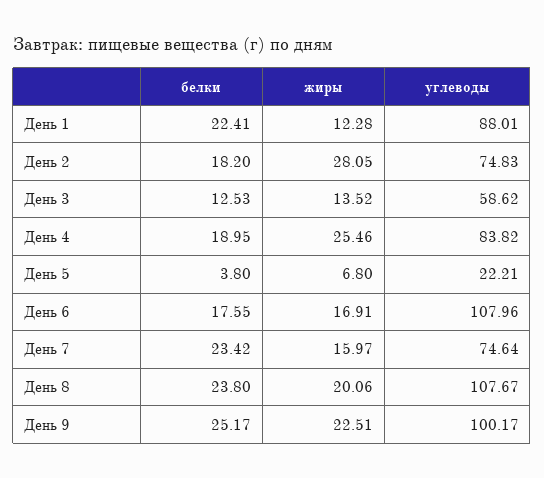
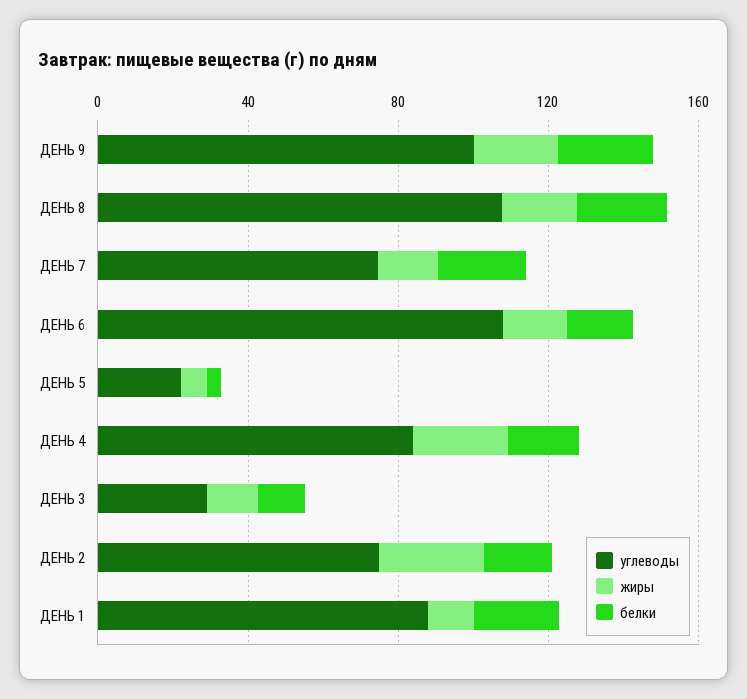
углеводы, День 3: 58.62 -> 30

